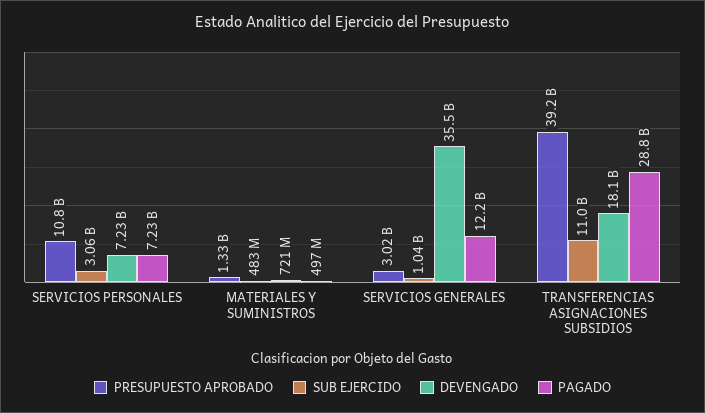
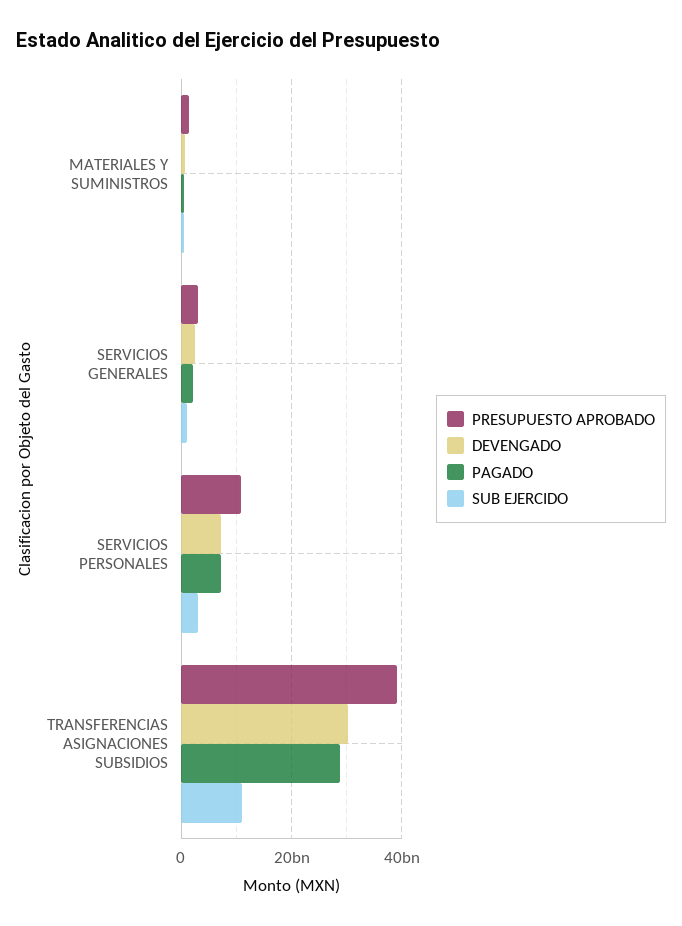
DEVENGADO, SERVICIOS GENERALES: 35500000000 -> 2000000000
PAGADO, SERVICIOS GENERALES: 12200000000 -> 2000000000
DEVENGADO, TRANSFERENCIAS ASIGNACIONES SUBSIDIOS: 18100000000 -> 30000000000

